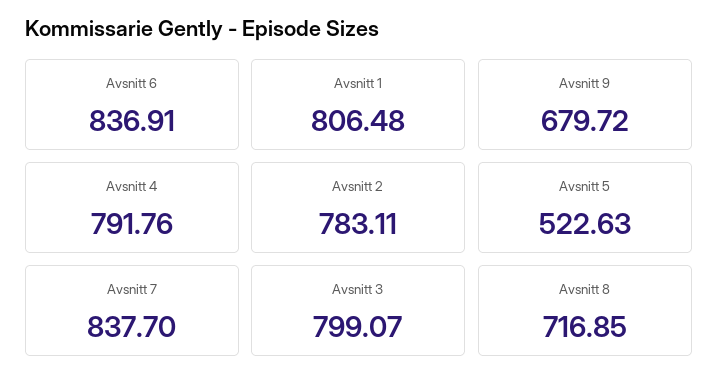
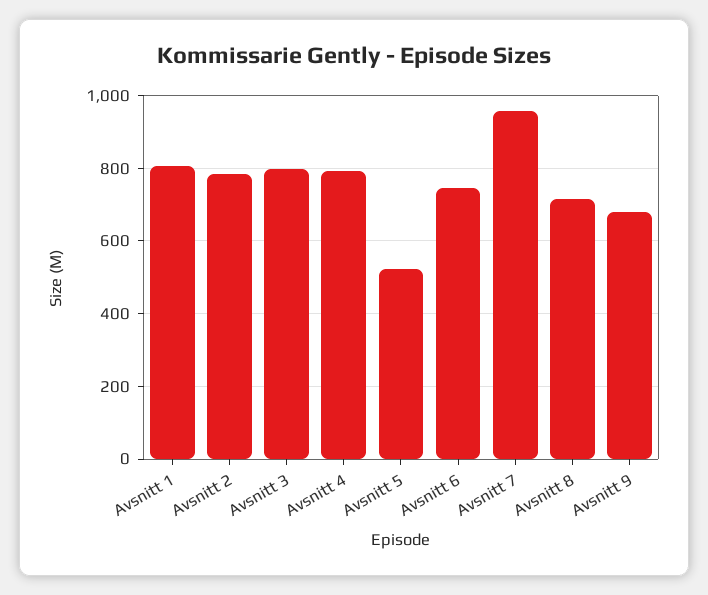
Avsnitt 6: 836.91 -> 740
Avsnitt 7: 837.7 -> 960

